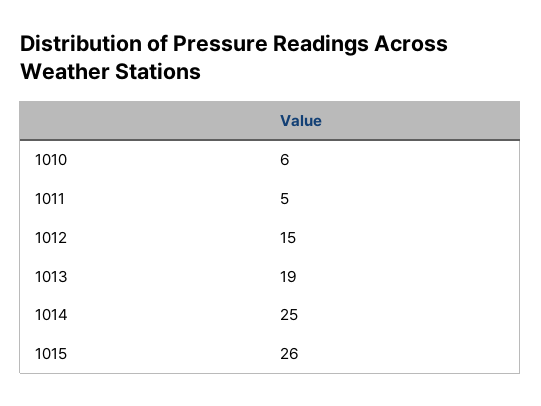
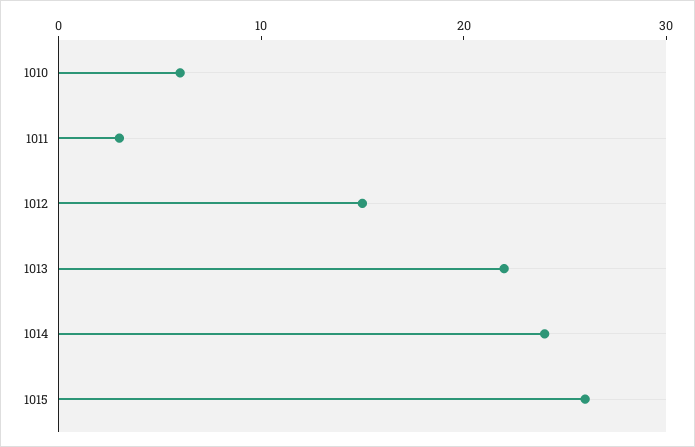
1011: 5 -> 3
1013: 19 -> 22
1014: 25 -> 24

